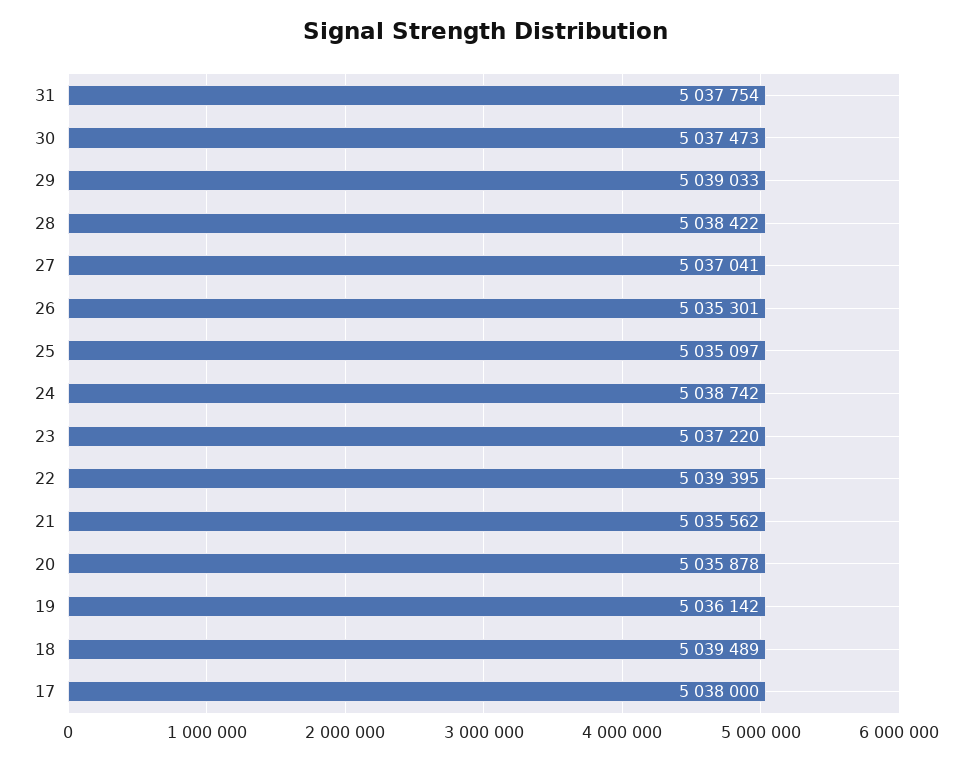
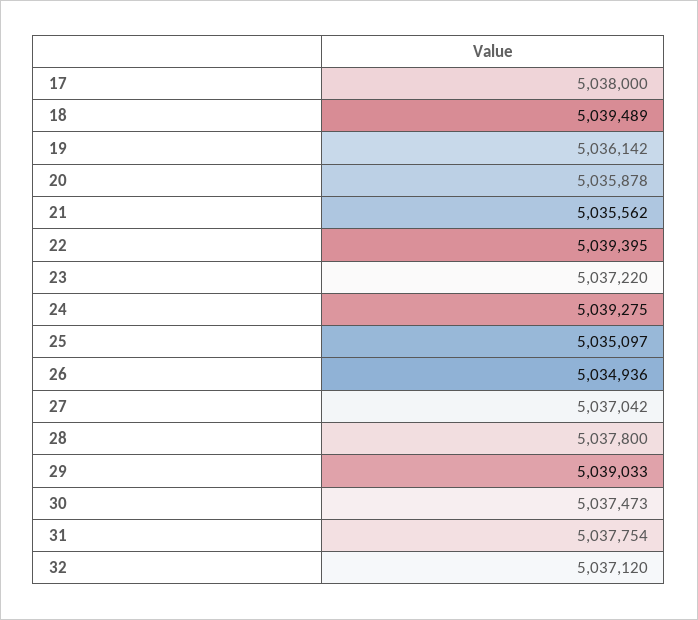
28: 5038422 -> 5037800
27: 5037041 -> 5037042
26: 5035301 -> 5034936
24: 5038742 -> 5039275
32: none -> 5037120

